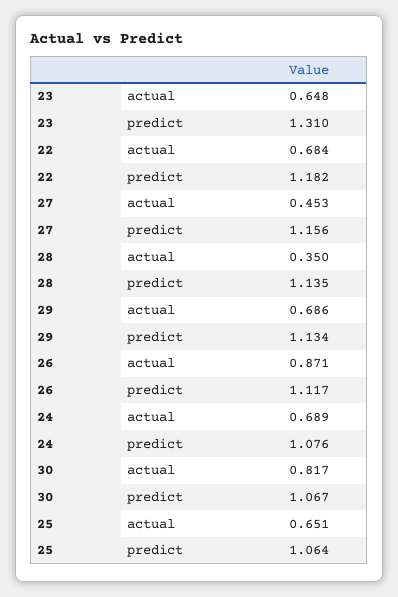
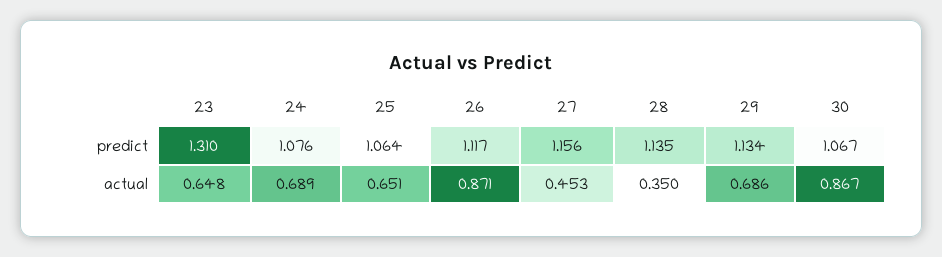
22, actual: 0.684 -> none
22, predict: 1.182 -> none
30, actual: 0.817 -> 0.867

